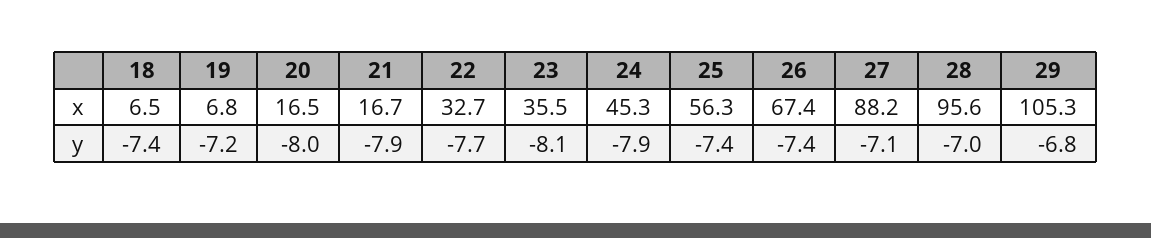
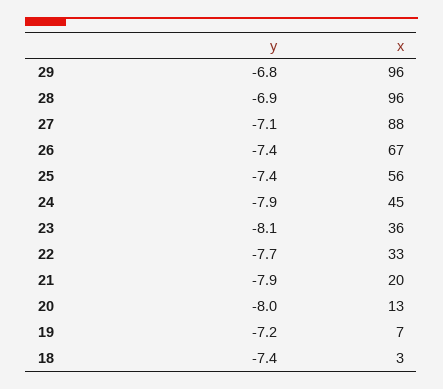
18, x: 6.5 -> 3
20, x: 16.5 -> 13
21, x: 16.7 -> 20
29, x: 105.3 -> 96
28, y: -7 -> -6.9

